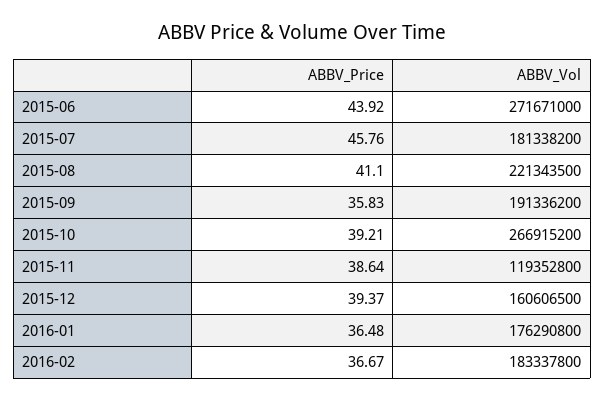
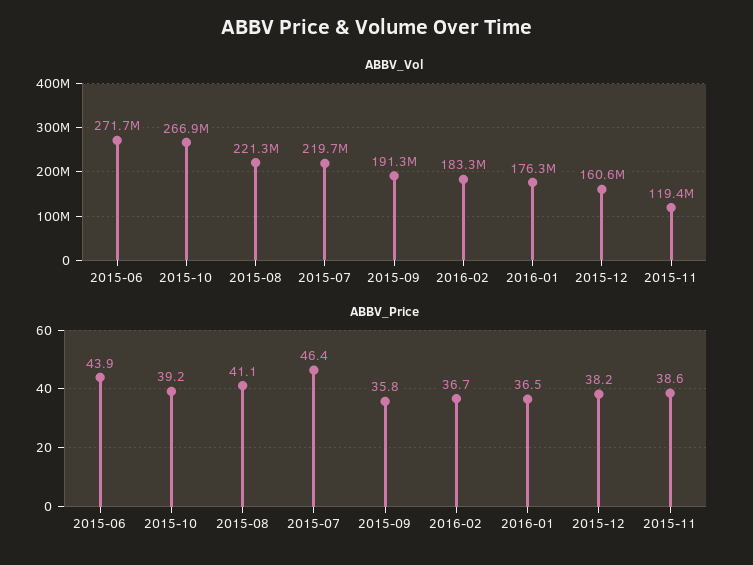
ABBV_Price, 2015-07: 45.76 -> 46.4
ABBV_Vol, 2015-07: 181338200 -> 219700000
ABBV_Price, 2015-12: 39.37 -> 38.2

